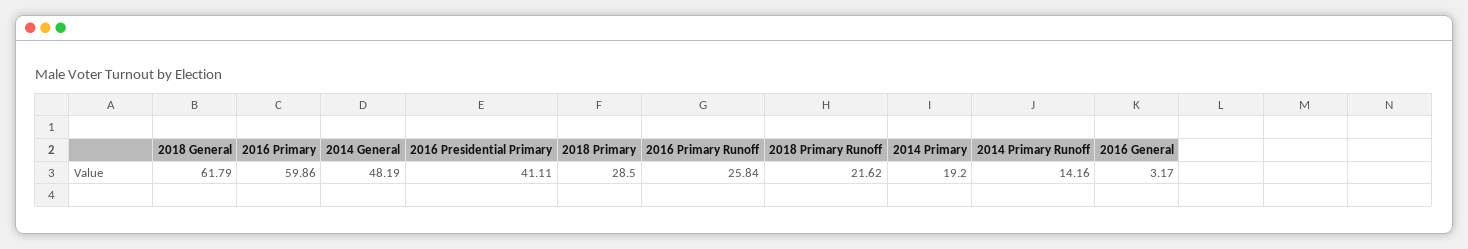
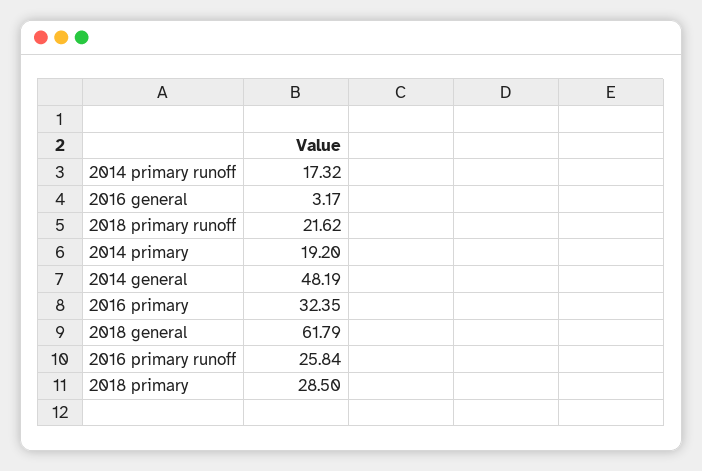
2016 Primary: 59.86 -> 32.35
2016 Presidential Primary: 41.11 -> none
2014 Primary Runoff: 14.16 -> 17.32

